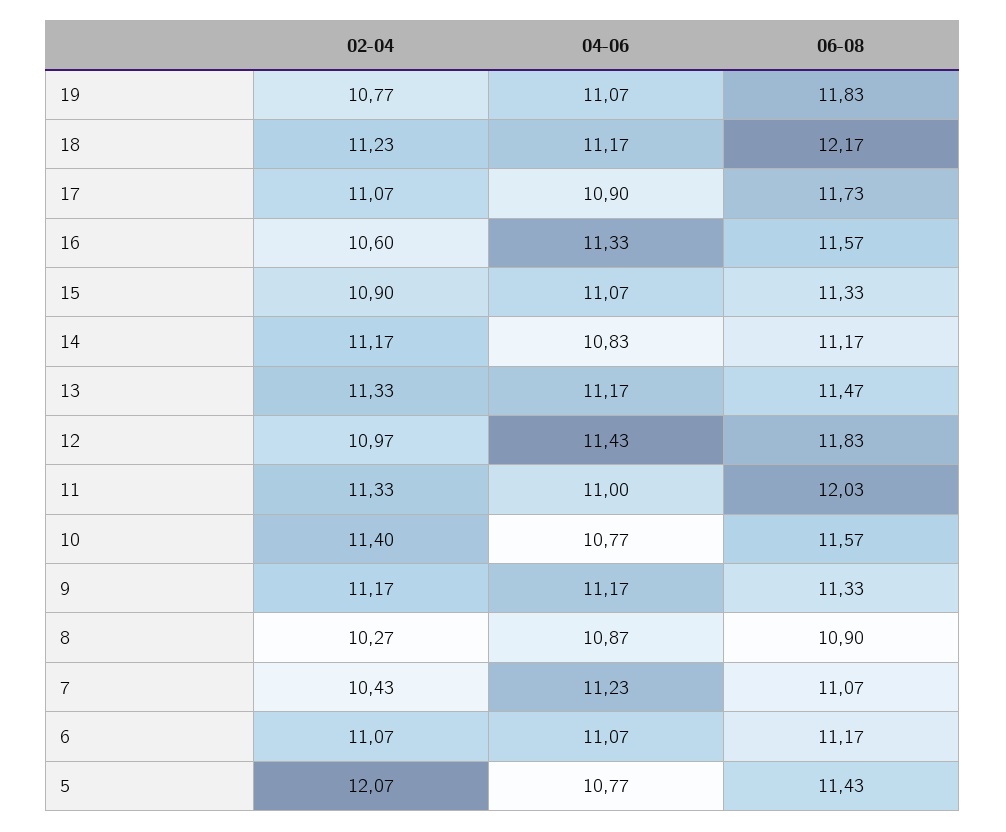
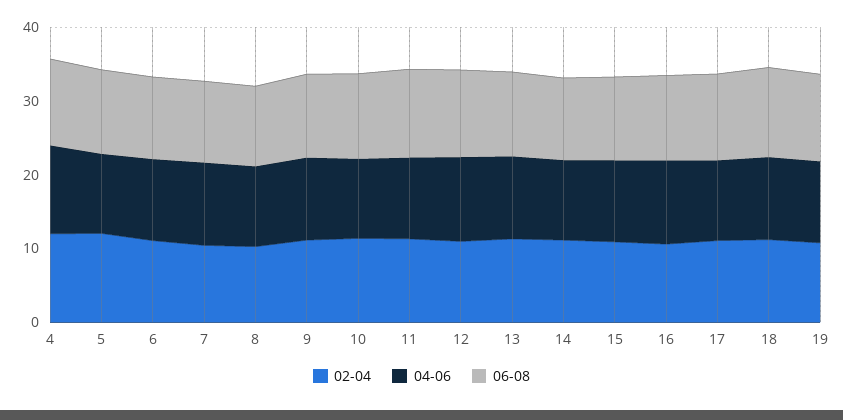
02-04, 4: none -> 12
04-06, 4: none -> 12
06-08, 4: none -> 12

